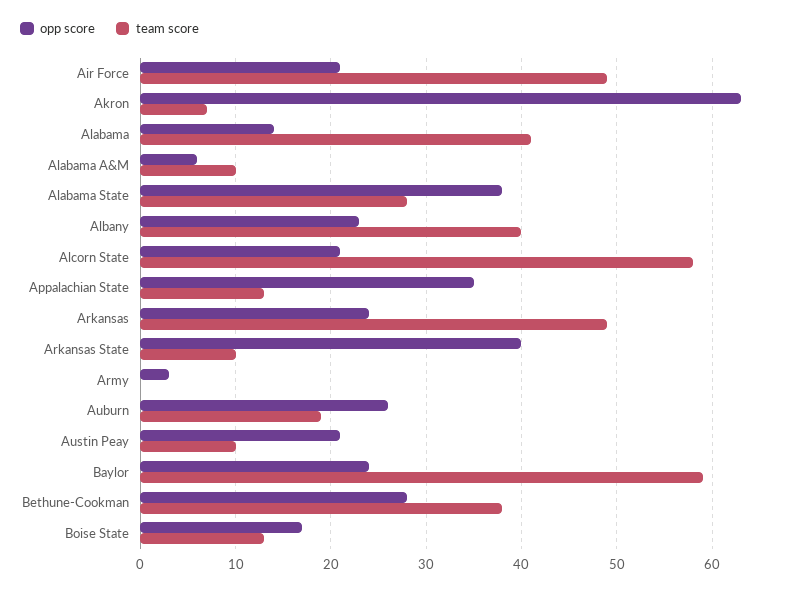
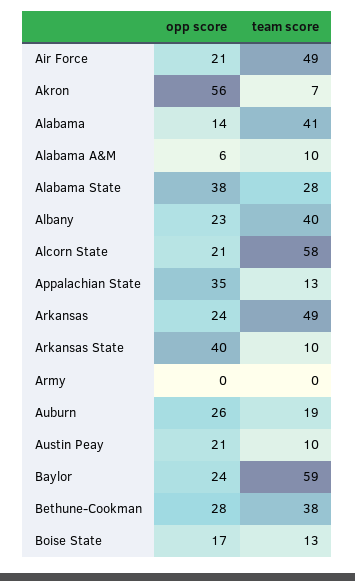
opp score, Akron: 63 -> 56
opp score, Army: 3 -> 0

